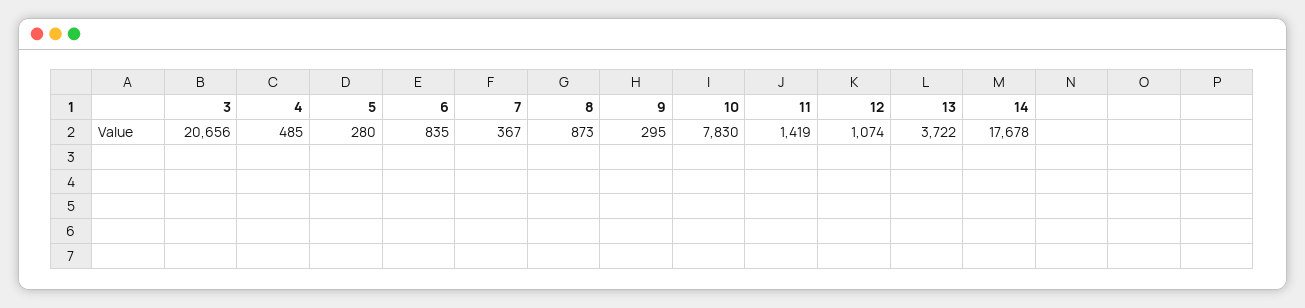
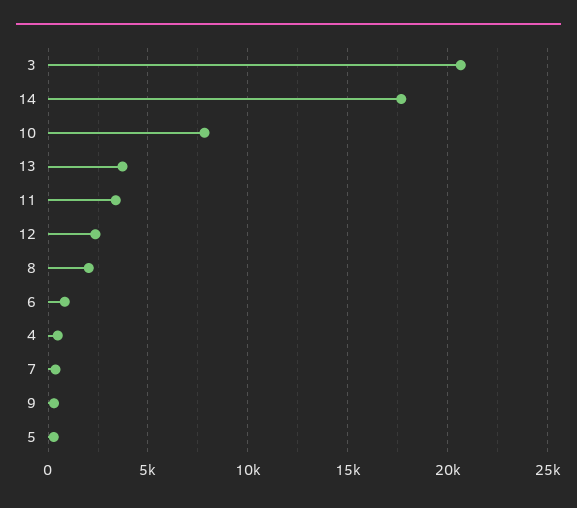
8: 873 -> 2000
11: 1419 -> 3500
12: 1074 -> 2500

